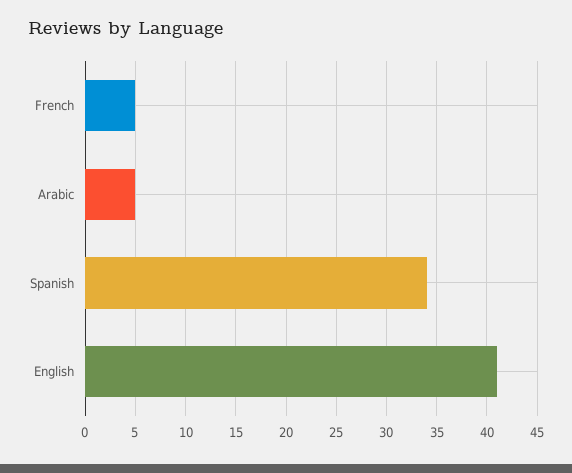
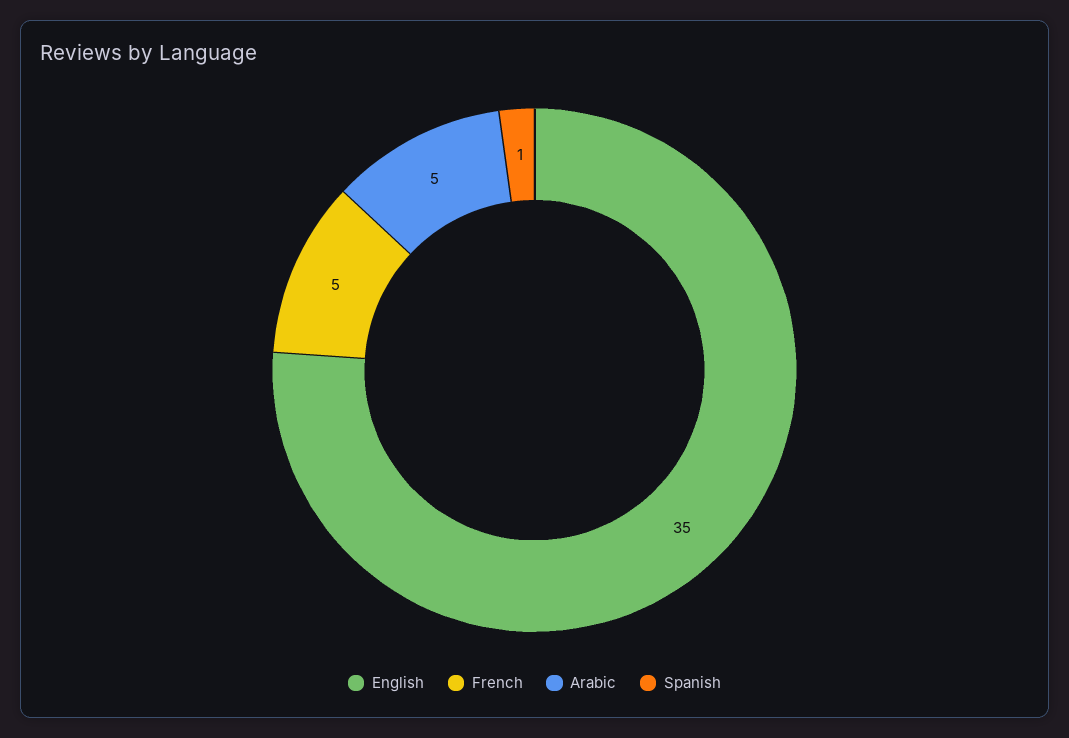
Spanish: 34 -> 1
English: 41 -> 35

